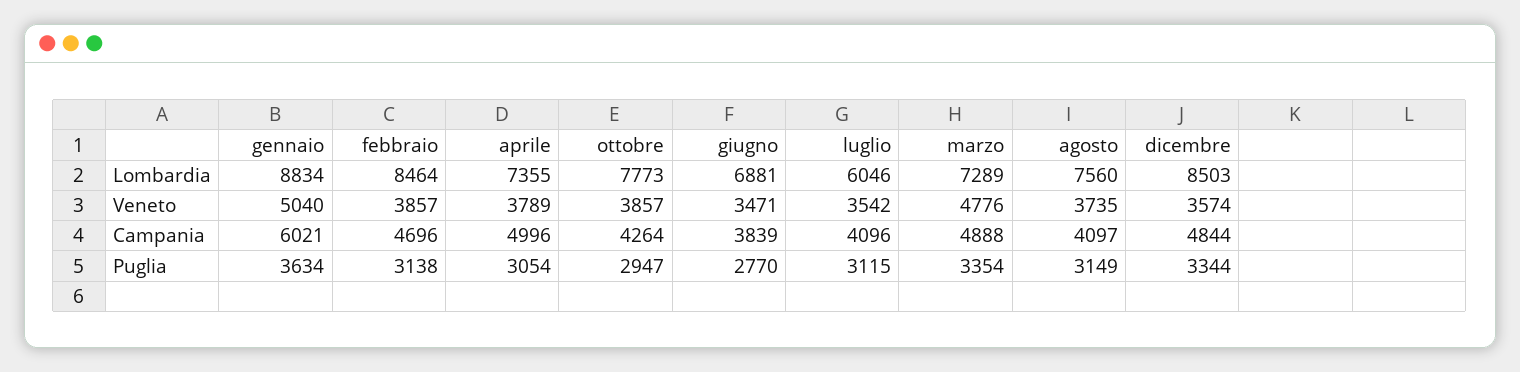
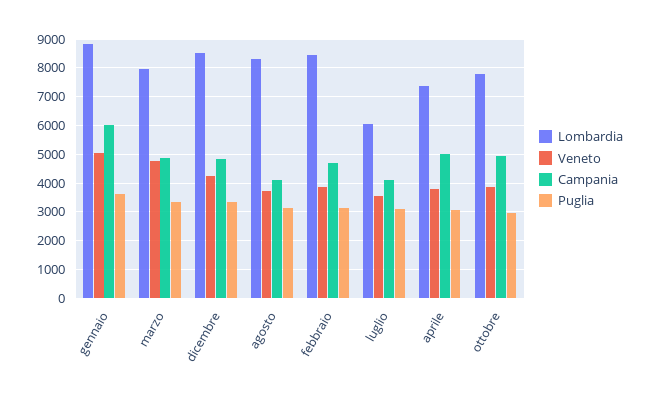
Lombardia, giugno: 6881 -> none
Lombardia, marzo: 7289 -> 8000
Lombardia, agosto: 7560 -> 8250
Veneto, giugno: 3471 -> none
Veneto, dicembre: 3574 -> 4250
Campania, ottobre: 4264 -> 5000
Campania, giugno: 3839 -> none
Puglia, giugno: 2770 -> none

